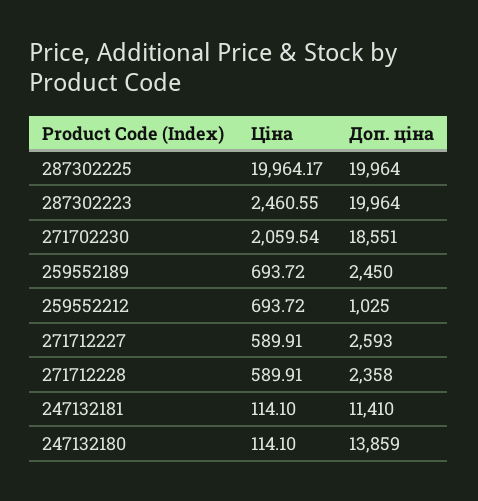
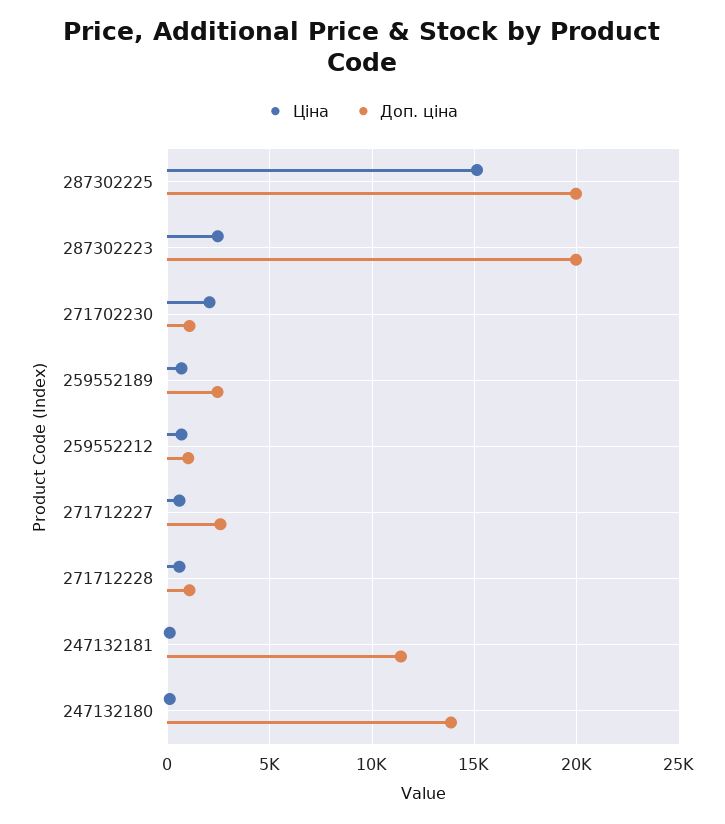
Ціна, 287302225: 19964.17 -> 15000
Доп. ціна, 271702230: 18551 -> 1000
Доп. ціна, 271712228: 2358 -> 1000

